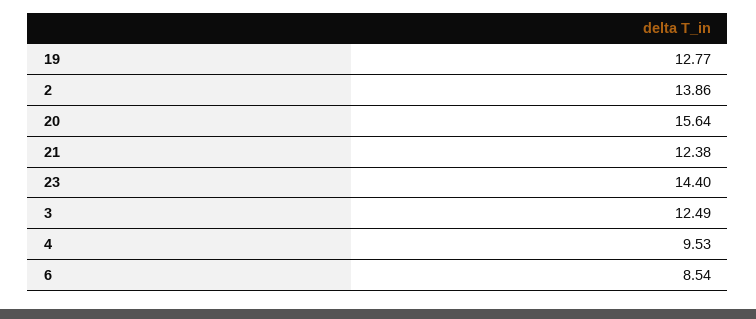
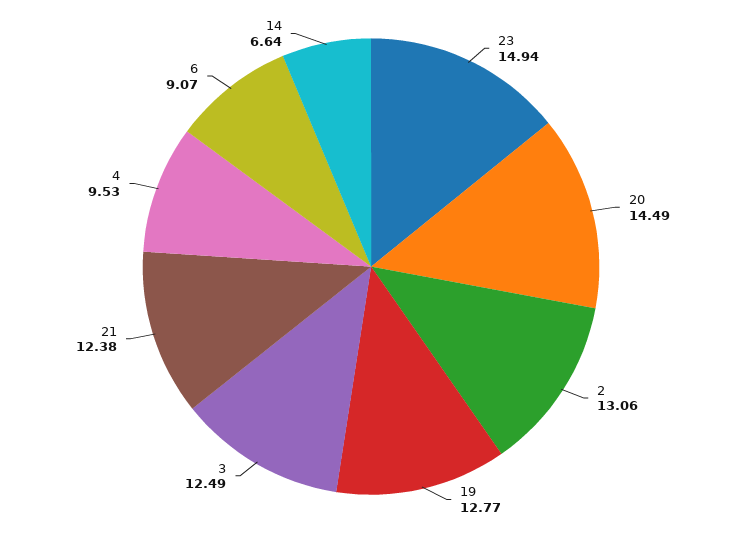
2: 13.86 -> 13.06
20: 15.64 -> 14.49
23: 14.4 -> 14.94
6: 8.54 -> 9.07
14: none -> 6.64

